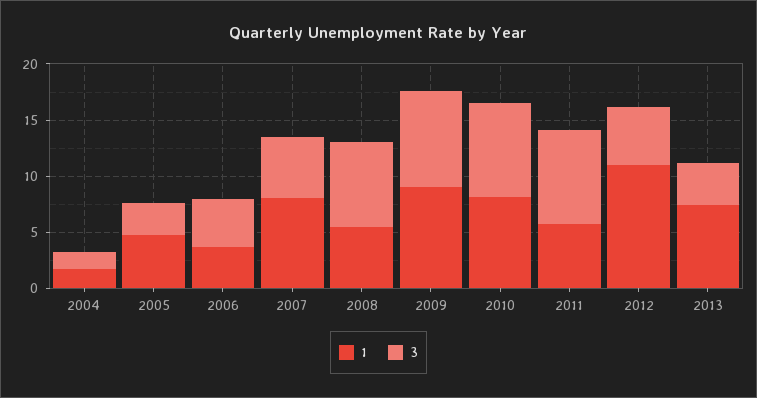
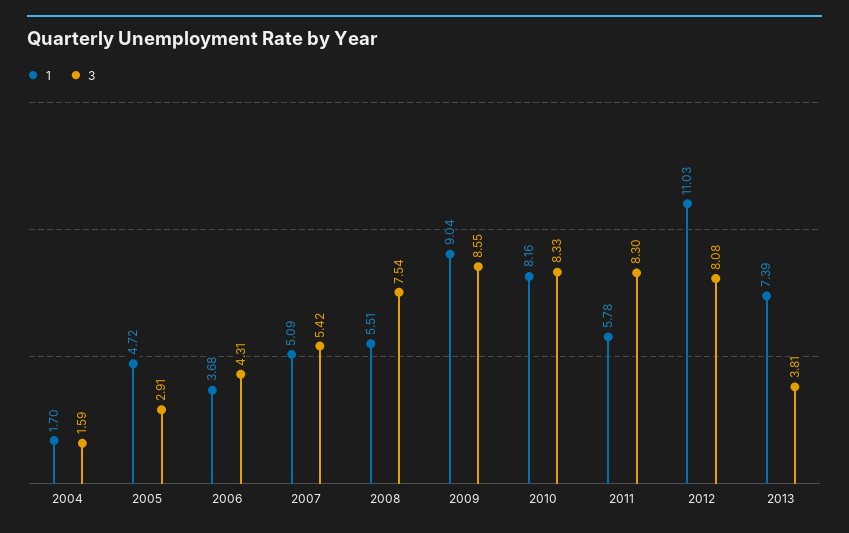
1, 2007: 8 -> 5.09
3, 2012: 5 -> 8.08

